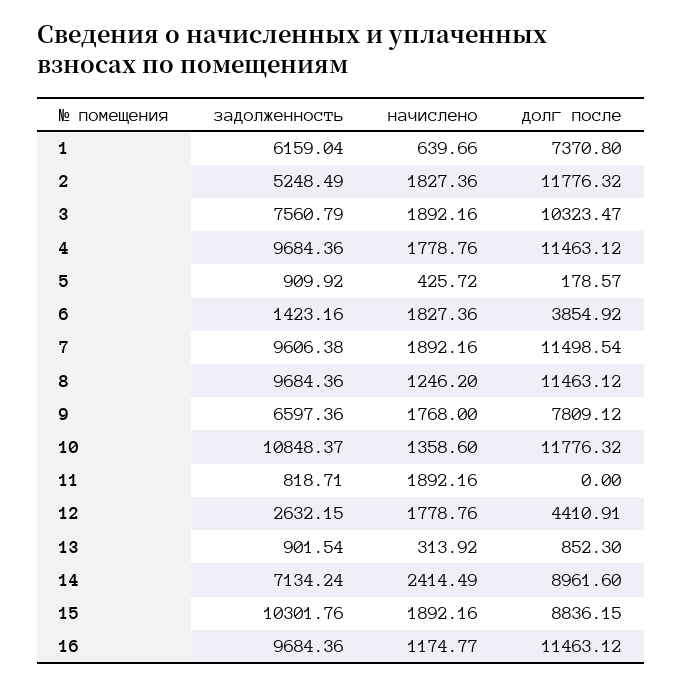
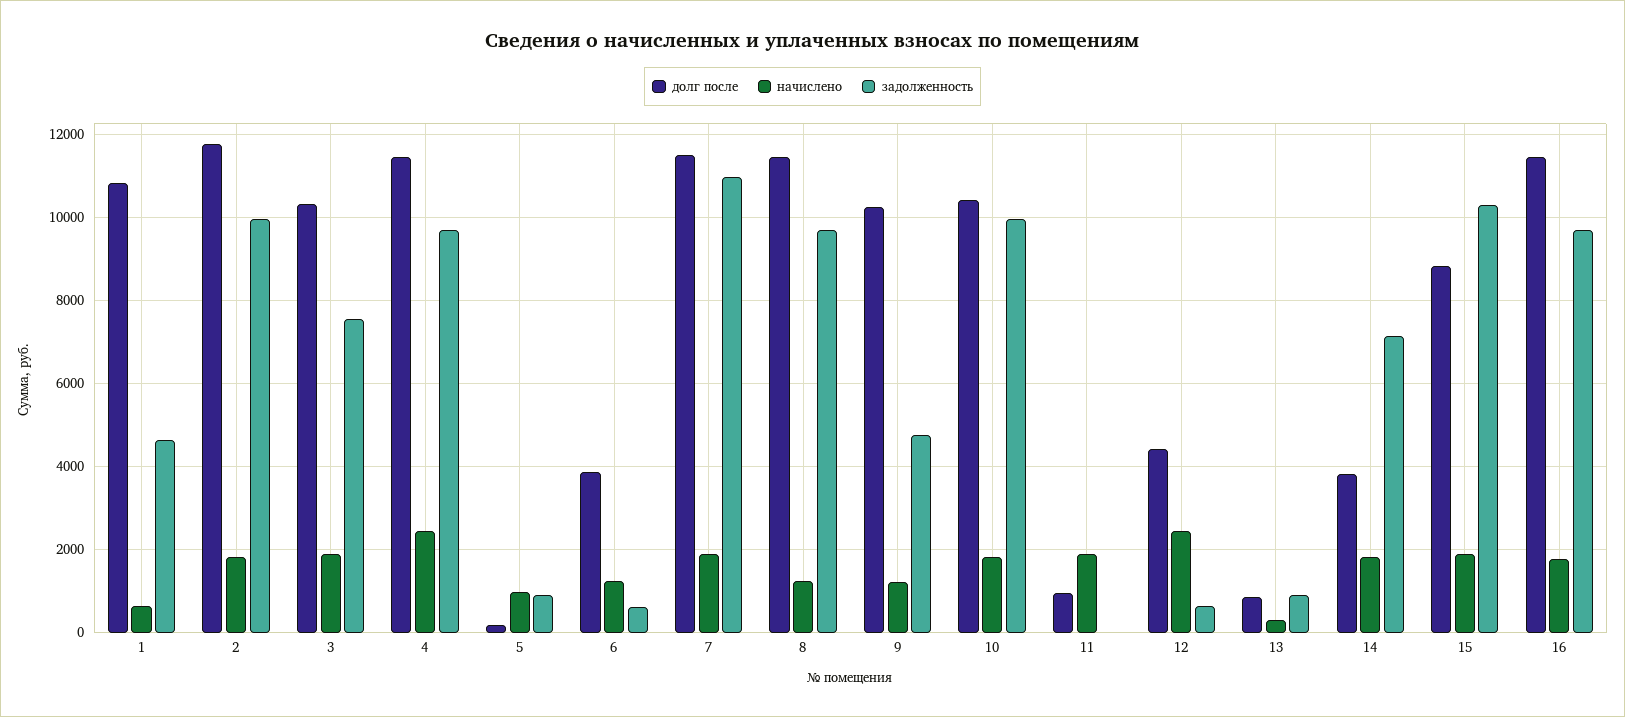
задолженность, 1: 6159.04 -> 4600
долг после, 1: 7370.8 -> 10800
задолженность, 2: 5248.49 -> 10000
начислено, 4: 1778.76 -> 2400
начислено, 5: 425.72 -> 1000
задолженность, 6: 1423.16 -> 600
начислено, 6: 1827.36 -> 1200
задолженность, 7: 9606.38 -> 11000
задолженность, 9: 6597.36 -> 4800
начислено, 9: 1768 -> 1200
долг после, 9: 7809.12 -> 10200
задолженность, 10: 10848.37 -> 10000
начислено, 10: 1358.6 -> 1800
долг после, 10: 11776.32 -> 10400
задолженность, 11: 818.71 -> 0
долг после, 11: 0 -> 1000
задолженность, 12: 2632.15 -> 600
начислено, 12: 1778.76 -> 2400
начислено, 14: 2414.49 -> 1800
долг после, 14: 8961.6 -> 3800
начислено, 16: 1174.77 -> 1800

